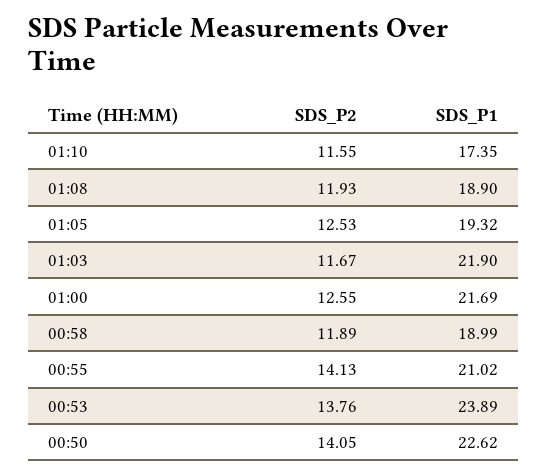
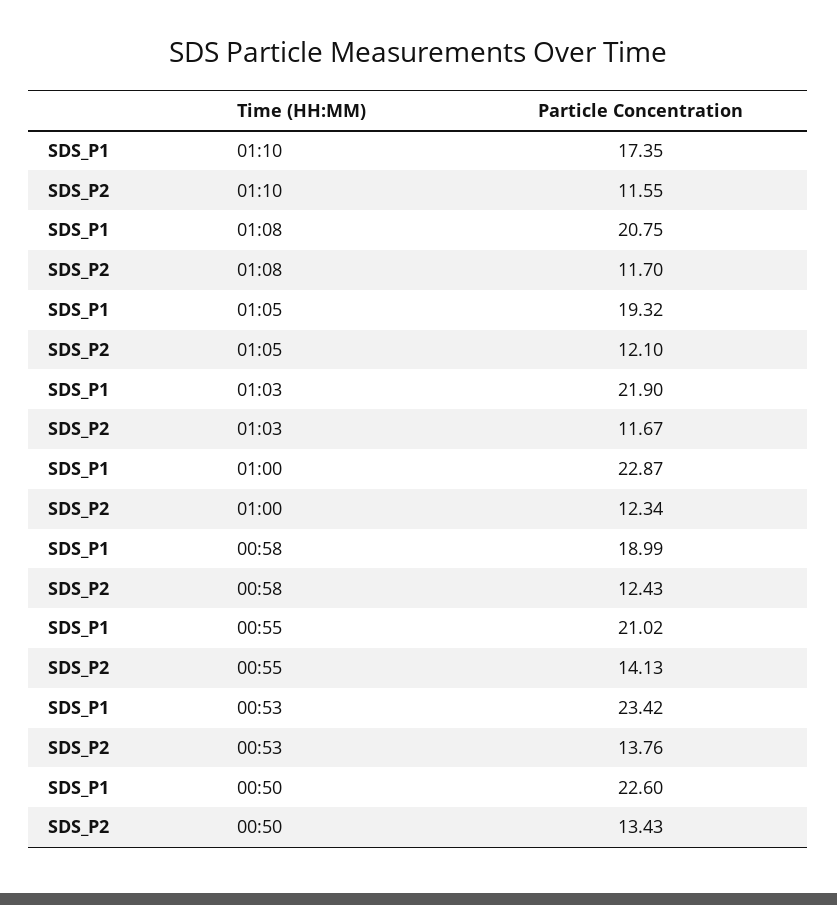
SDS_P2, 01:08: 11.93 -> 11.7
SDS_P1, 01:08: 18.9 -> 20.75
SDS_P2, 01:05: 12.53 -> 12.1
SDS_P2, 01:00: 12.55 -> 12.34
SDS_P1, 01:00: 21.69 -> 22.87
SDS_P2, 00:58: 11.89 -> 12.43
SDS_P1, 00:53: 23.89 -> 23.42
SDS_P2, 00:50: 14.05 -> 13.43
SDS_P1, 00:50: 22.62 -> 22.6

